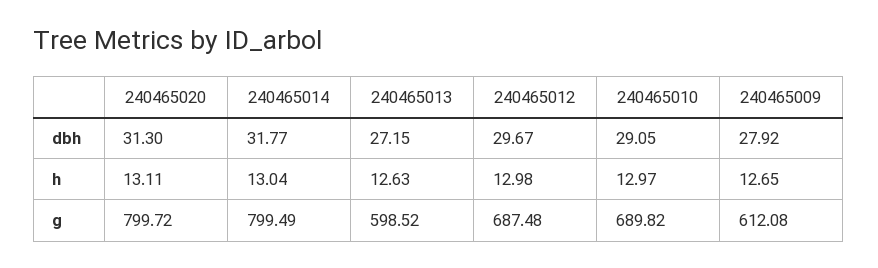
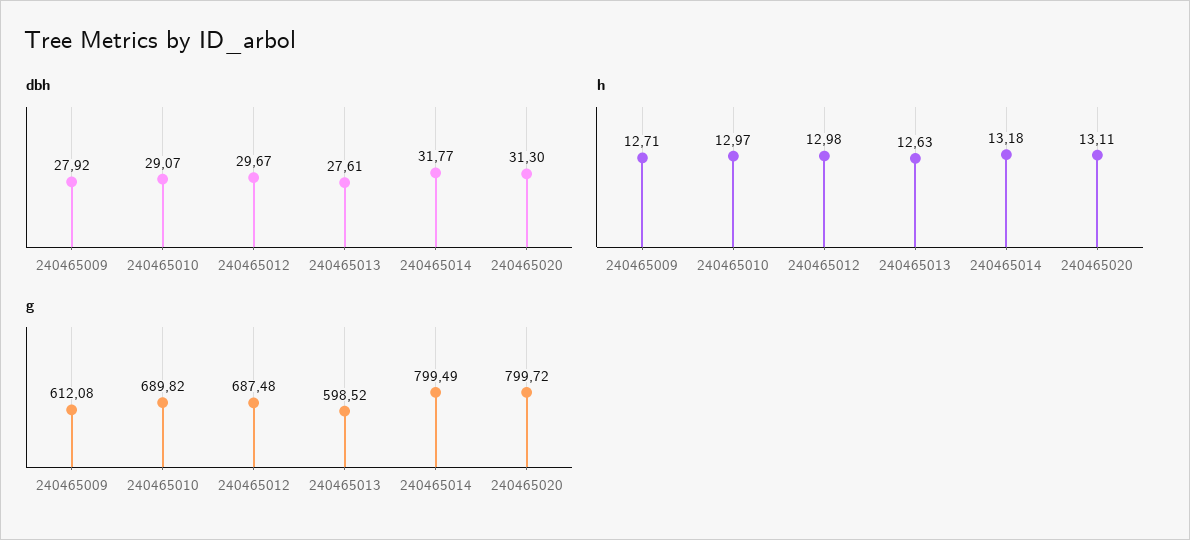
dbh, 240465013: 27.15 -> 27.61
dbh, 240465010: 29.05 -> 29.07
h, 240465014: 13.04 -> 13.18
h, 240465009: 12.65 -> 12.71

